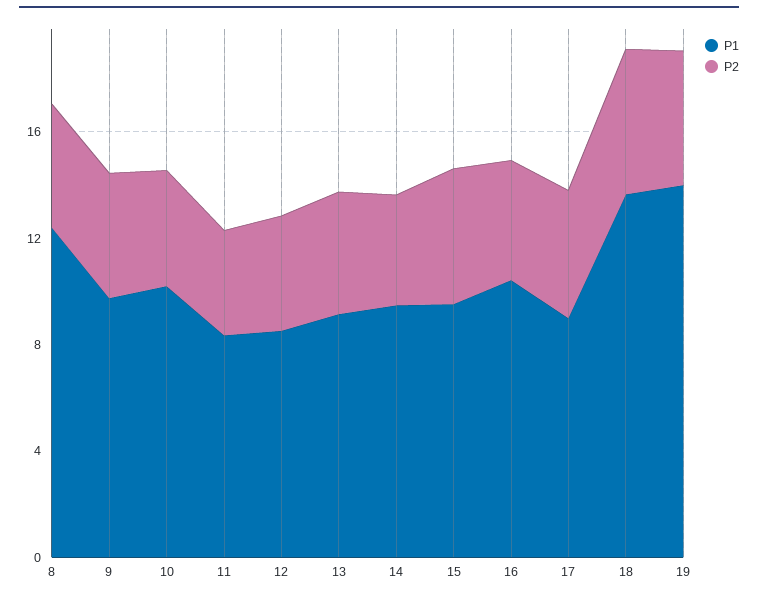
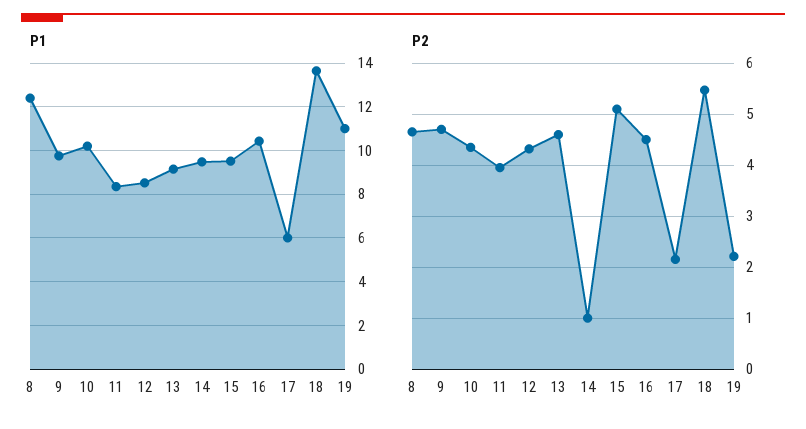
P2, 14: 4 -> 1
P1, 17: 9 -> 6
P2, 17: 5 -> 2.2
P1, 19: 14 -> 11
P2, 19: 5 -> 2.2

